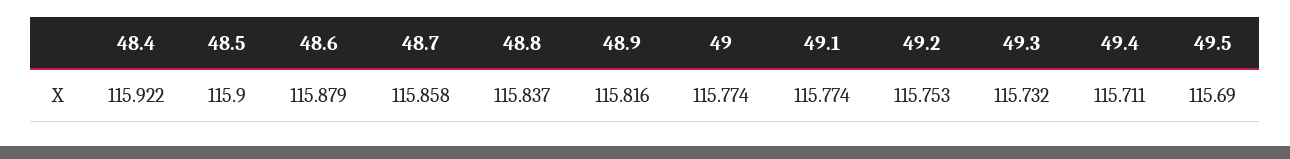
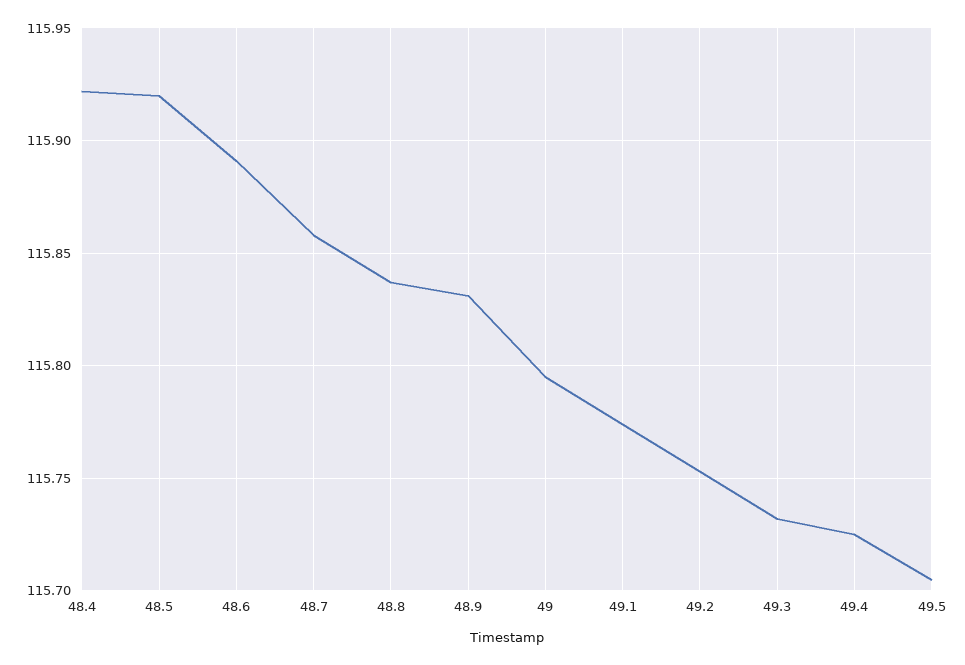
48.5: 115.9 -> 115.92
48.6: 115.879 -> 115.89
48.9: 115.816 -> 115.83
49: 115.774 -> 115.795
49.4: 115.711 -> 115.725
49.5: 115.69 -> 115.705

